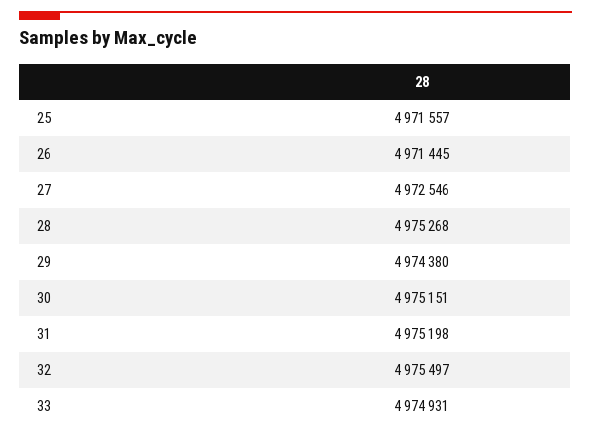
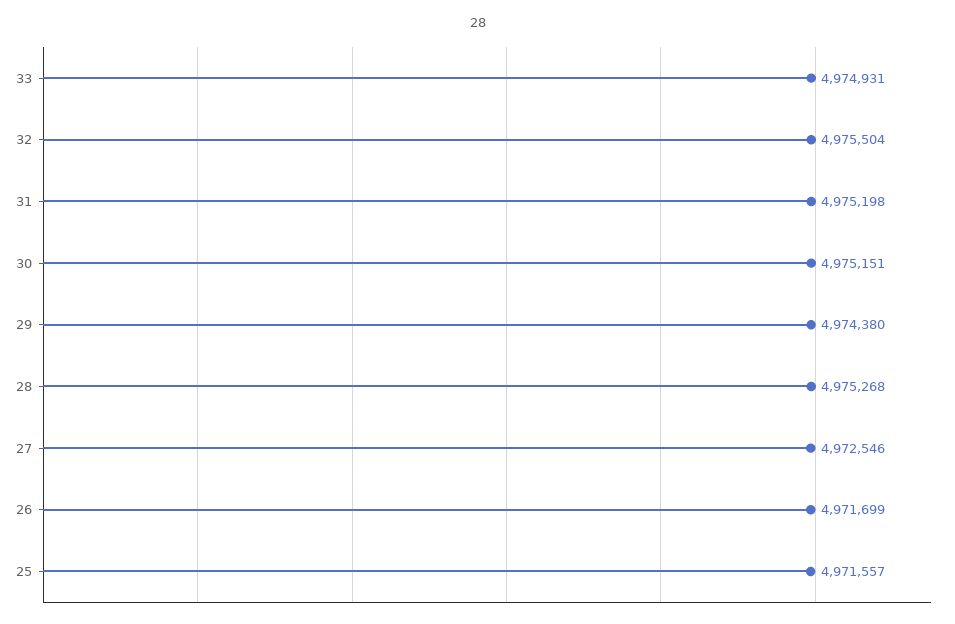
26: 4971445 -> 4971699
32: 4975497 -> 4975504

